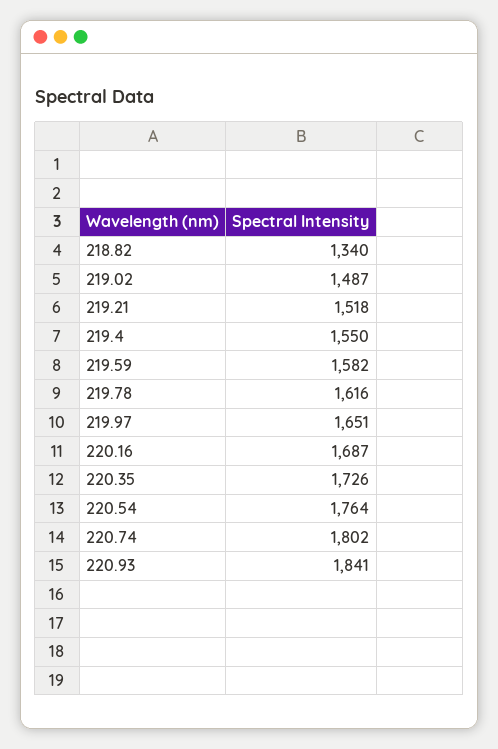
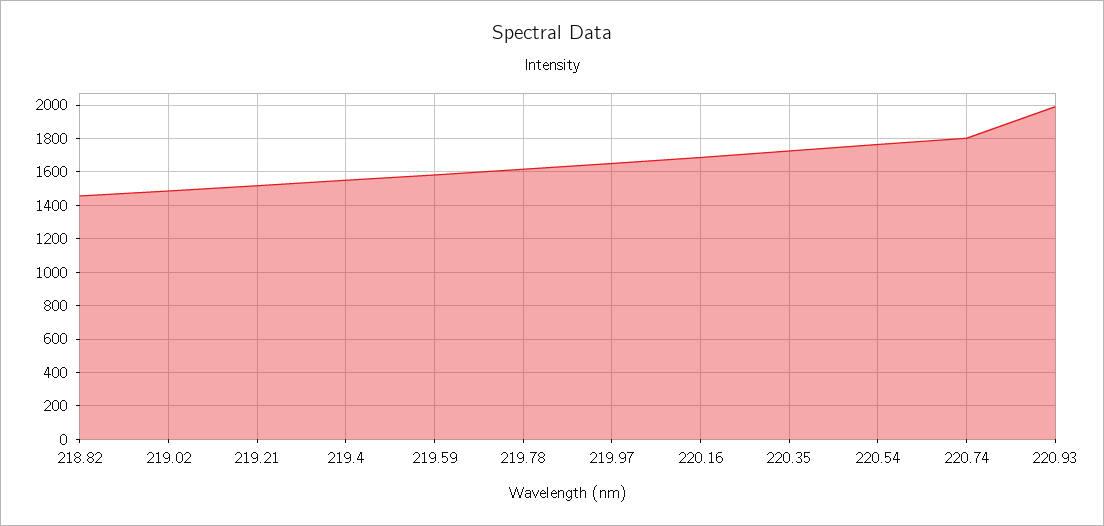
218.82: 1340 -> 1450
220.93: 1841 -> 2000

